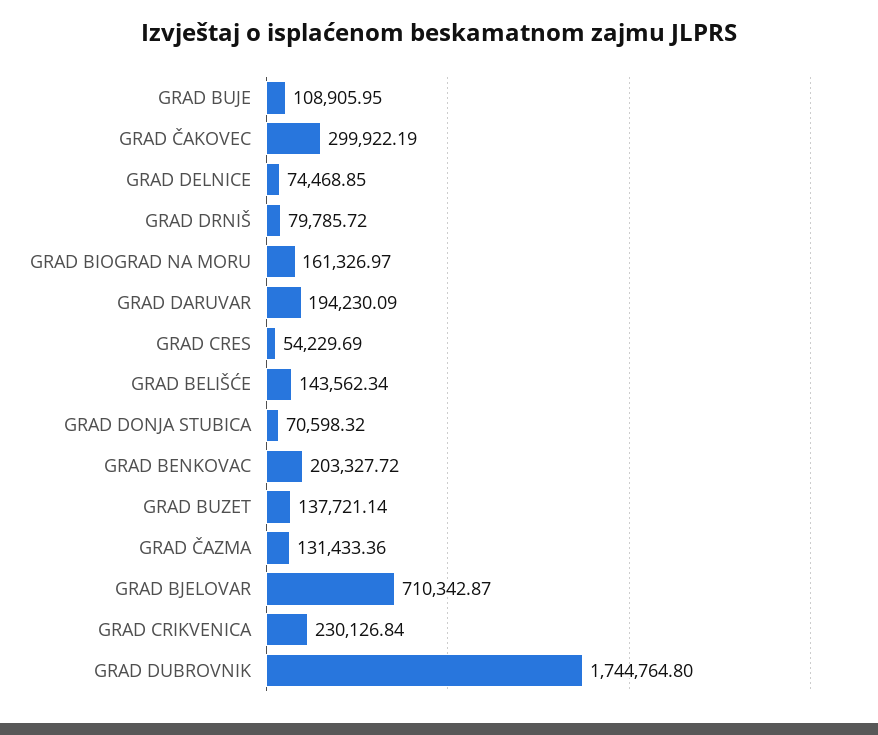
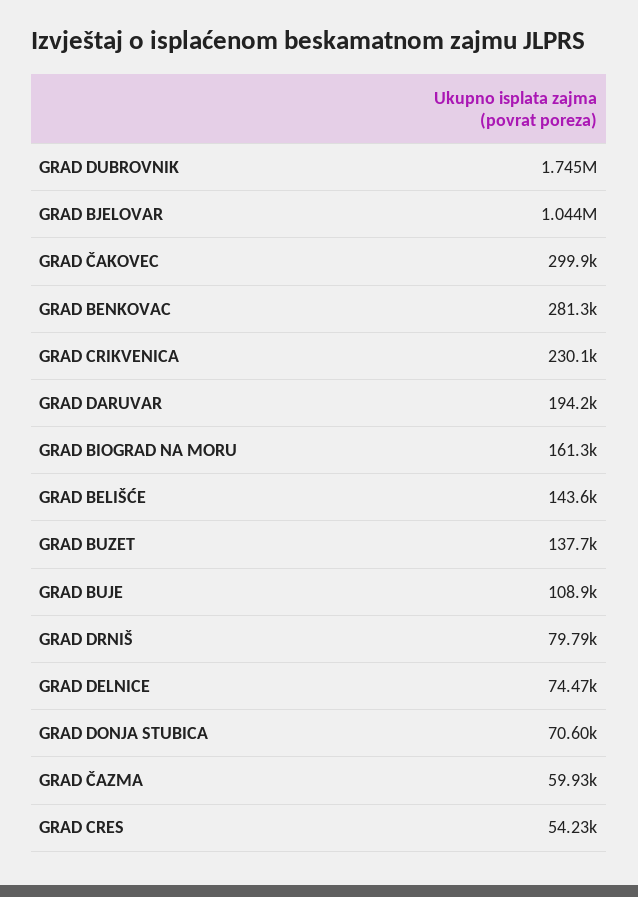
GRAD BENKOVAC: 203327.72 -> 281300
GRAD ČAZMA: 131433.36 -> 59930
GRAD BJELOVAR: 710342.87 -> 1044000

